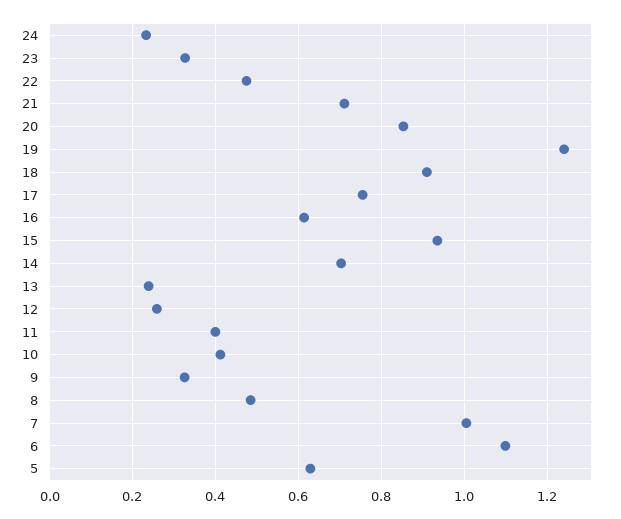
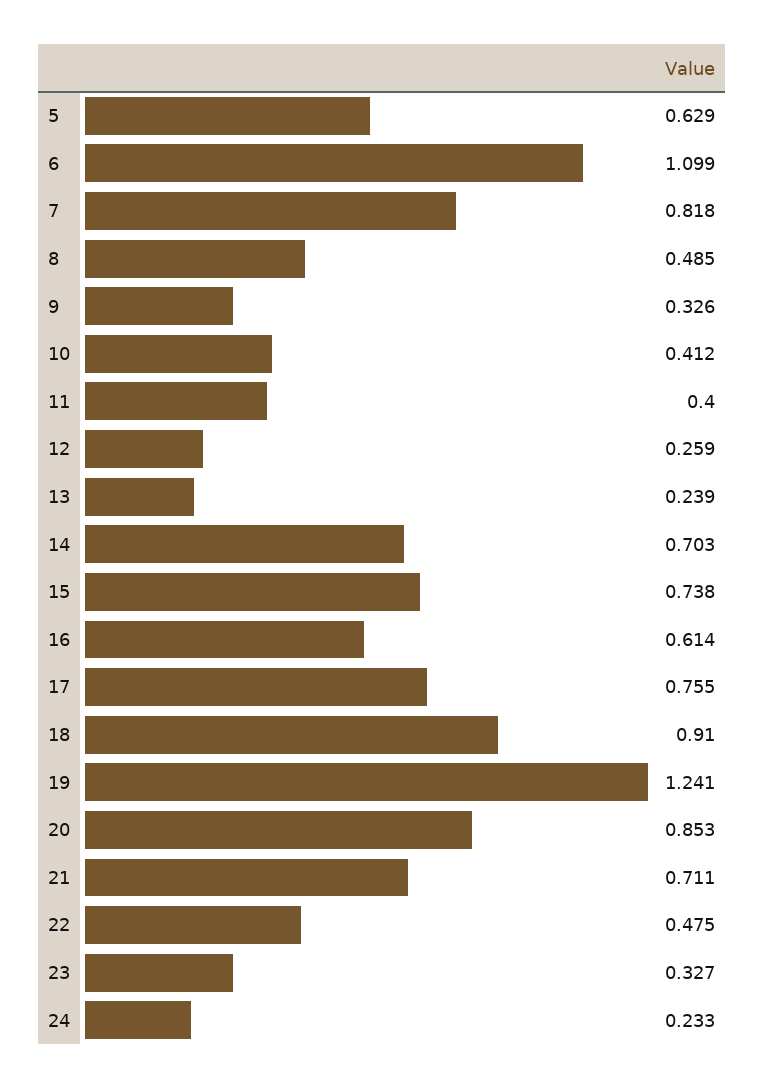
15: 0.94 -> 0.738
7: 1 -> 0.818

